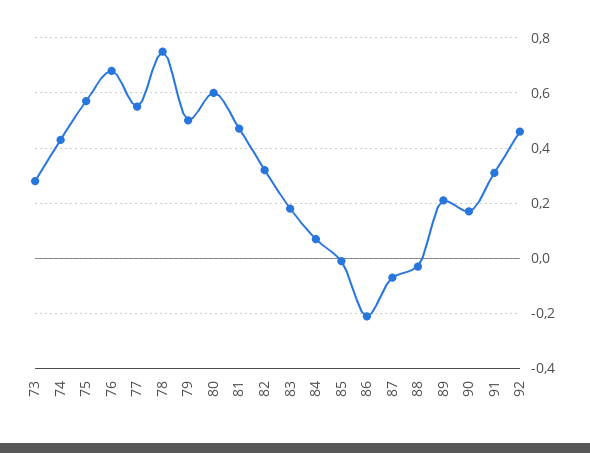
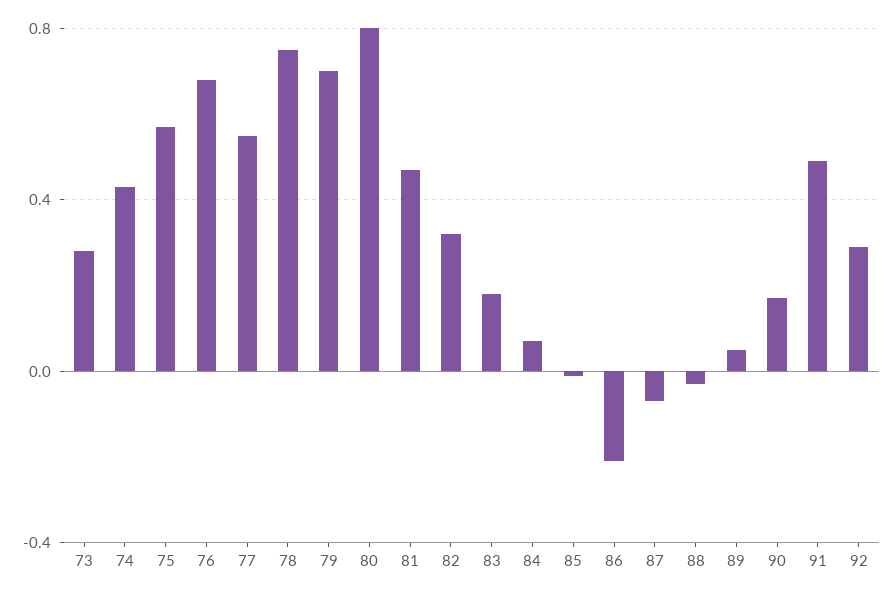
79: 0.5 -> 0.7
80: 0.6 -> 0.8
89: 0.2 -> 0.05
91: 0.3 -> 0.5
92: 0.45 -> 0.3

